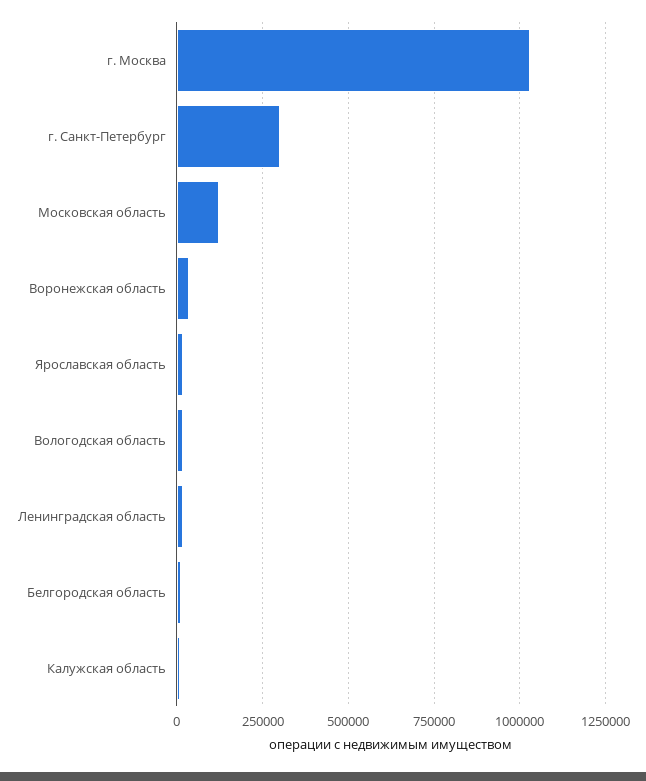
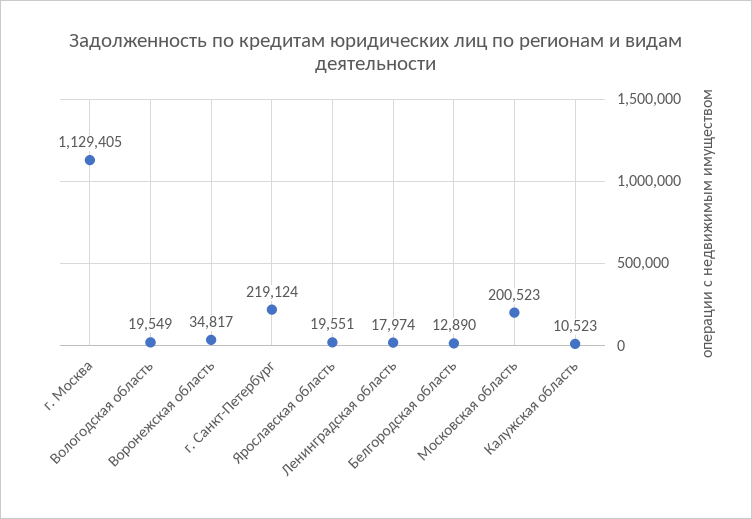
г. Москва: 1025000 -> 1129405
г. Санкт-Петербург: 300000 -> 219124
Московская область: 125000 -> 200523

